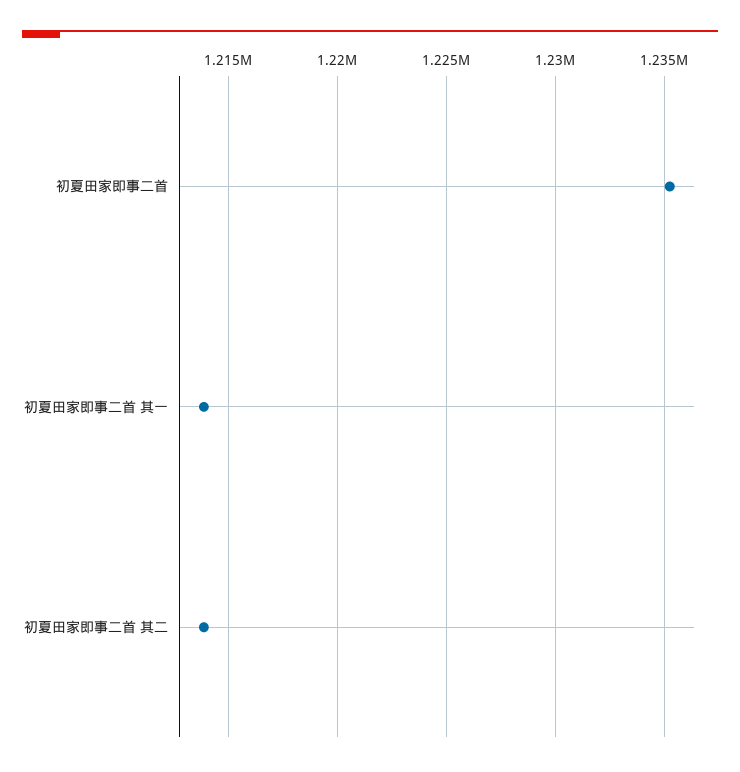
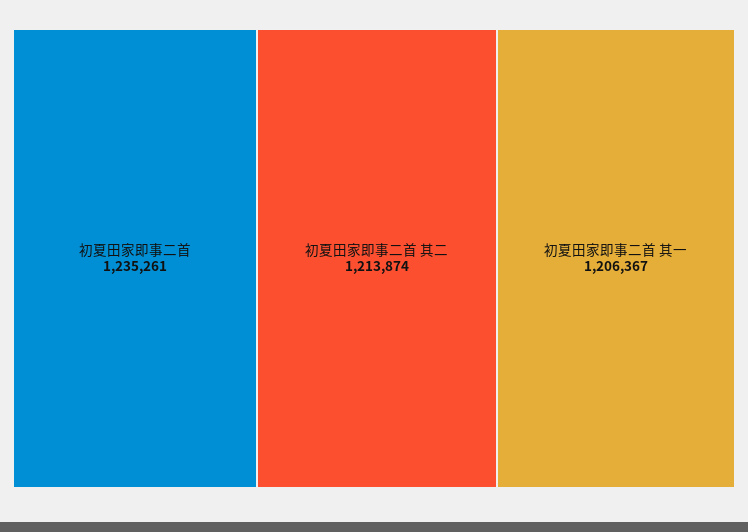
初夏田家即事二首 其一: 1214000 -> 1206367

